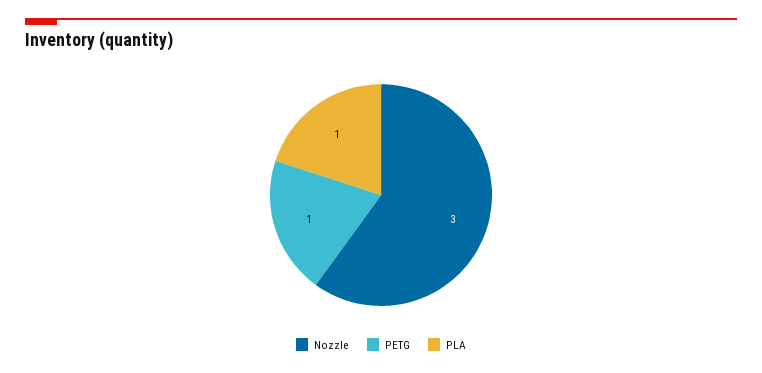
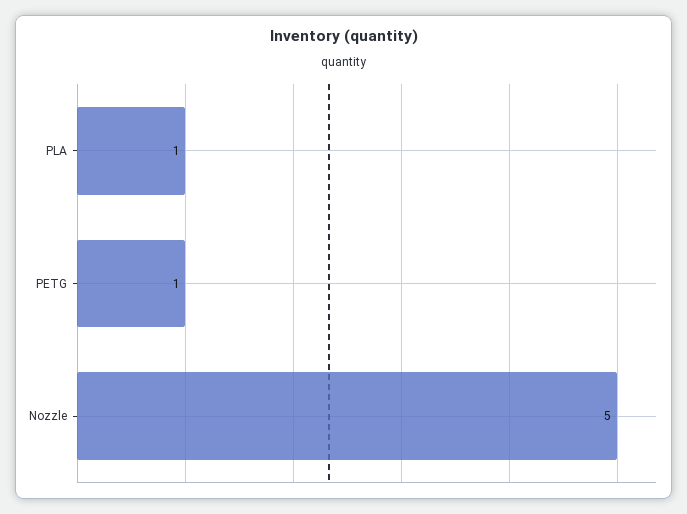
Nozzle: 3 -> 5

